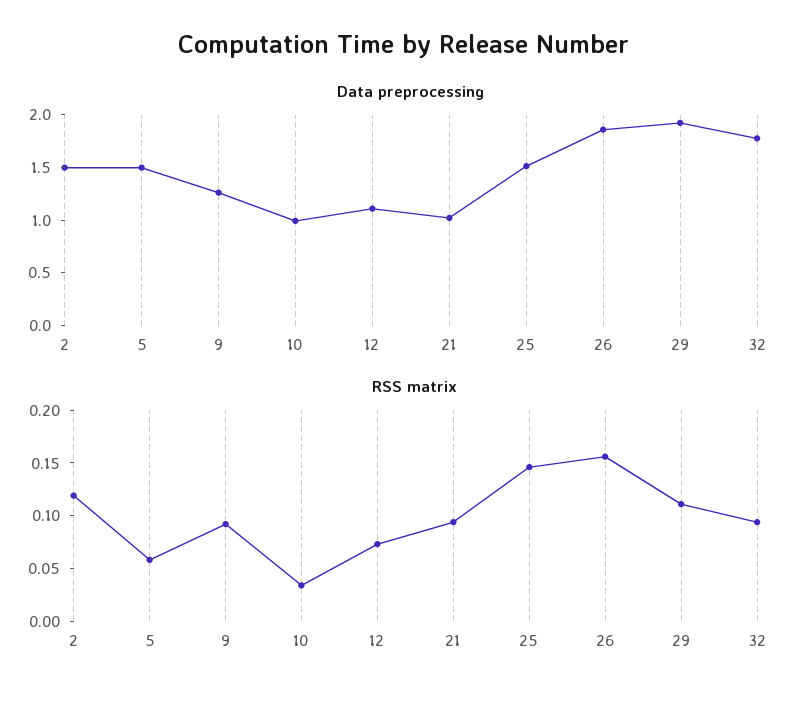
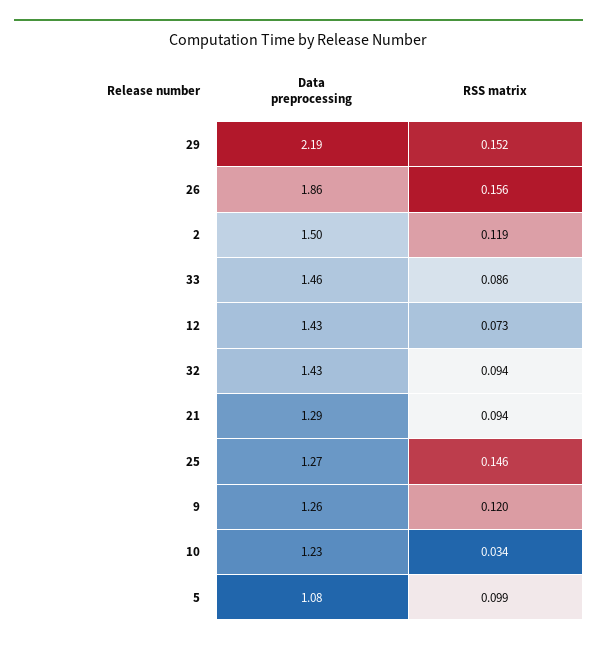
Data preprocessing, 5: 1.5 -> 1.08
Data preprocessing, 10: 1 -> 1.23
Data preprocessing, 12: 1.1 -> 1.43
Data preprocessing, 21: 1 -> 1.29
Data preprocessing, 25: 1.5 -> 1.27
Data preprocessing, 29: 1.9 -> 2.19
Data preprocessing, 32: 1.8 -> 1.43
RSS matrix, 5: 0.06 -> 0.099
RSS matrix, 9: 0.09 -> 0.12
RSS matrix, 29: 0.11 -> 0.152
Data preprocessing, 33: none -> 1.46
RSS matrix, 33: none -> 0.086

